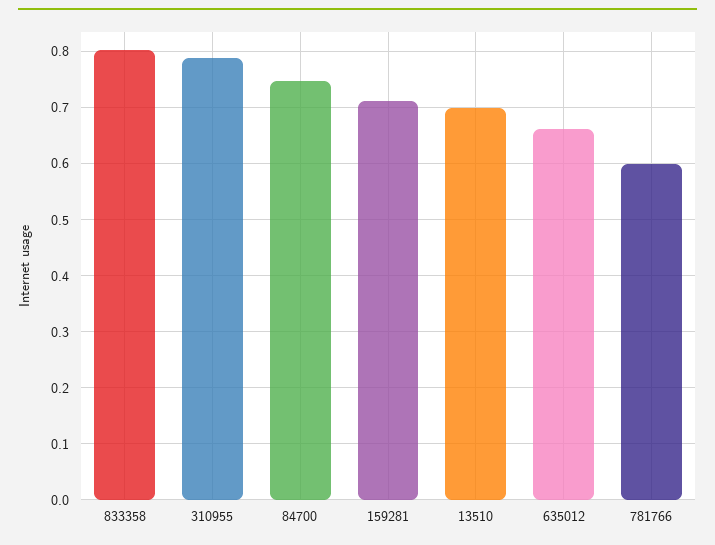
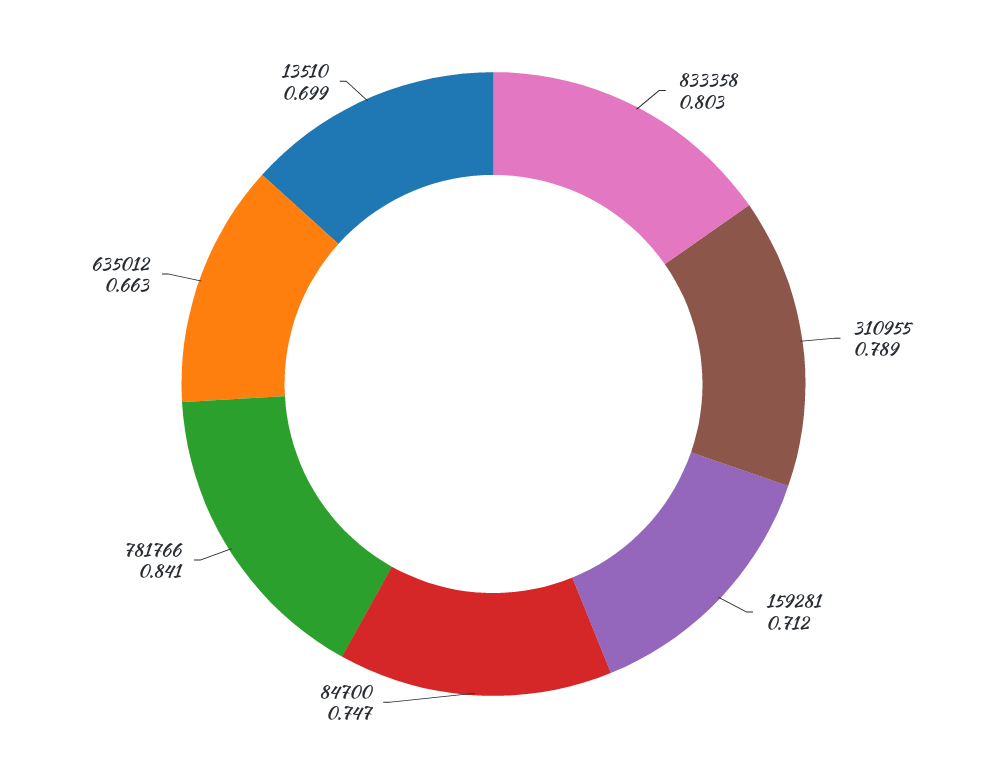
781766: 0.6 -> 0.841

